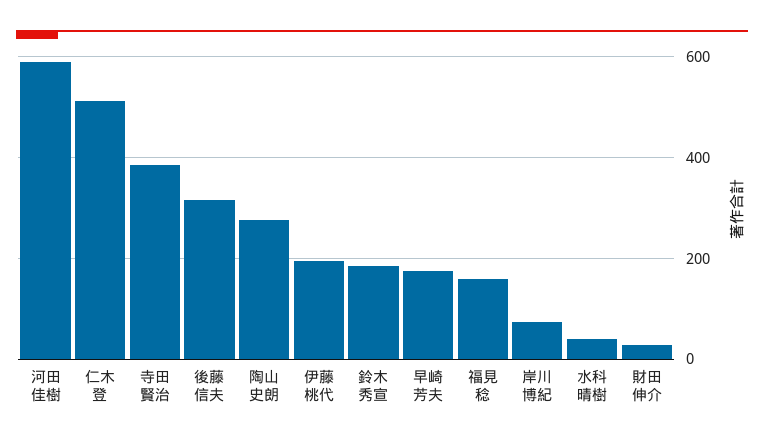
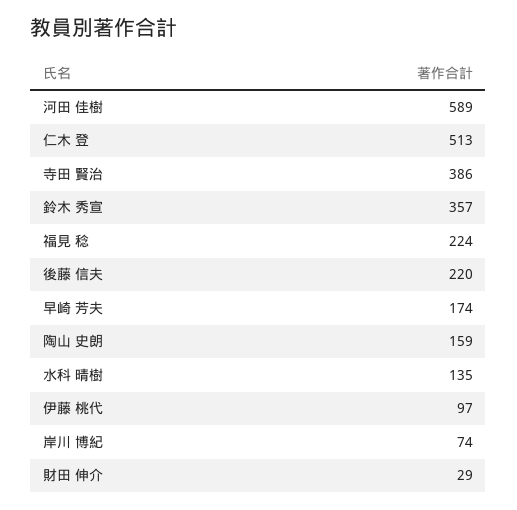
後藤 信夫: 320 -> 220
陶山 史朗: 280 -> 159
伊藤 桃代: 200 -> 97
鈴木 秀宣: 180 -> 357
福見 稔: 160 -> 224
水科 晴樹: 40 -> 135

